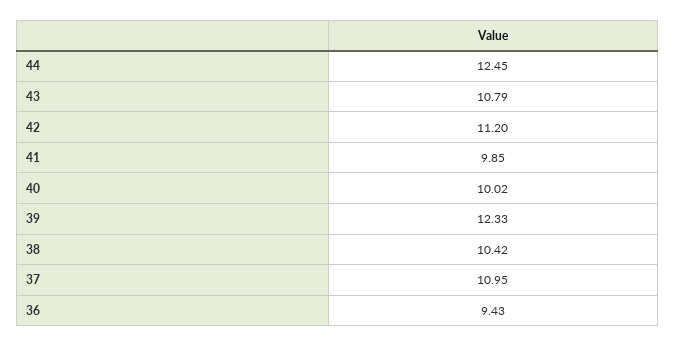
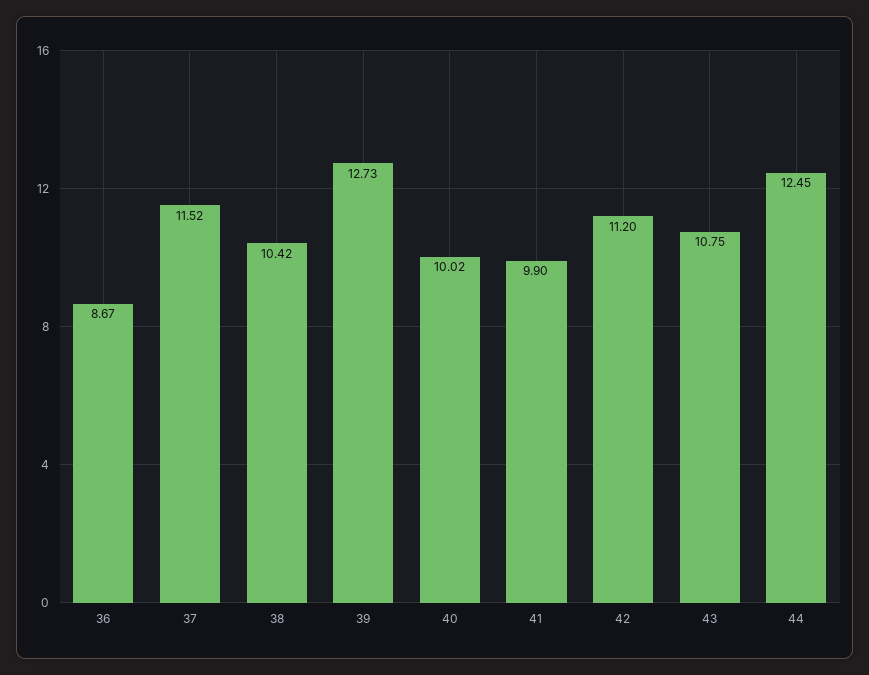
43: 10.79 -> 10.75
41: 9.85 -> 9.9
39: 12.33 -> 12.73
37: 10.95 -> 11.52
36: 9.43 -> 8.67

